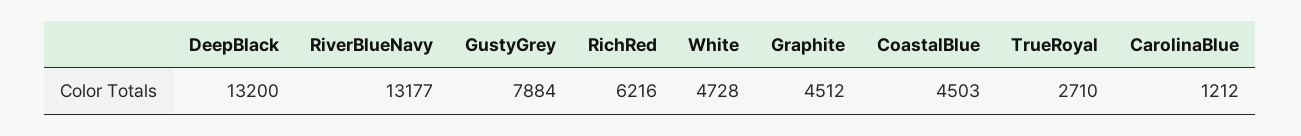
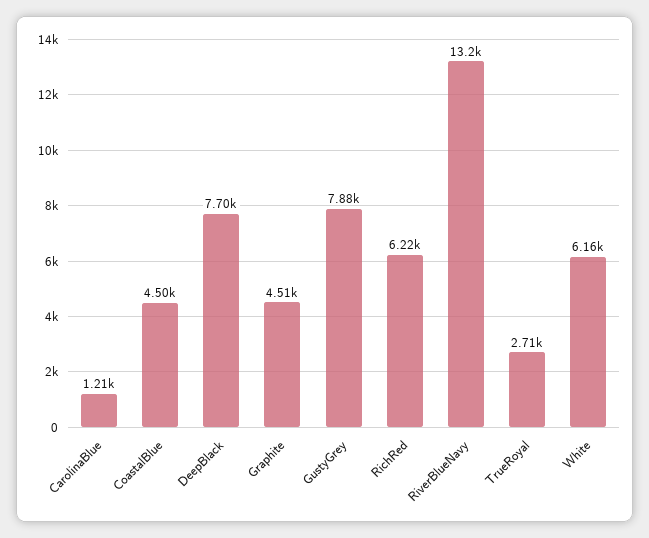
DeepBlack: 13200 -> 7700
White: 4728 -> 6160

